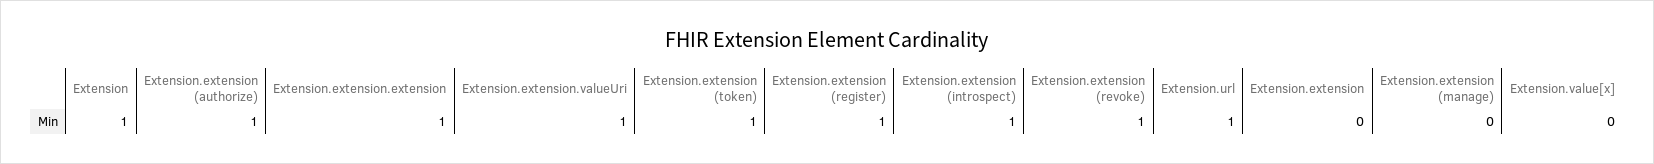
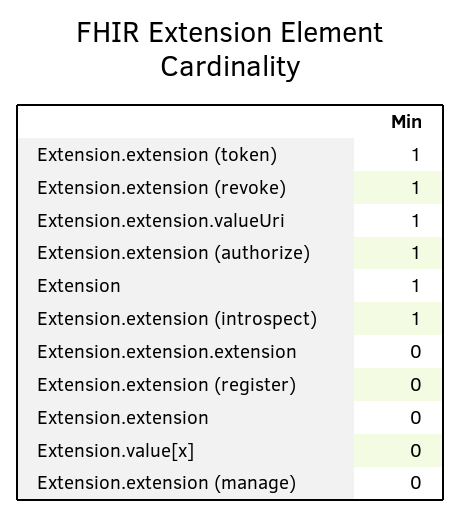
Extension.extension.extension: 1 -> 0
Extension.extension (register): 1 -> 0
Extension.url: 1 -> none

